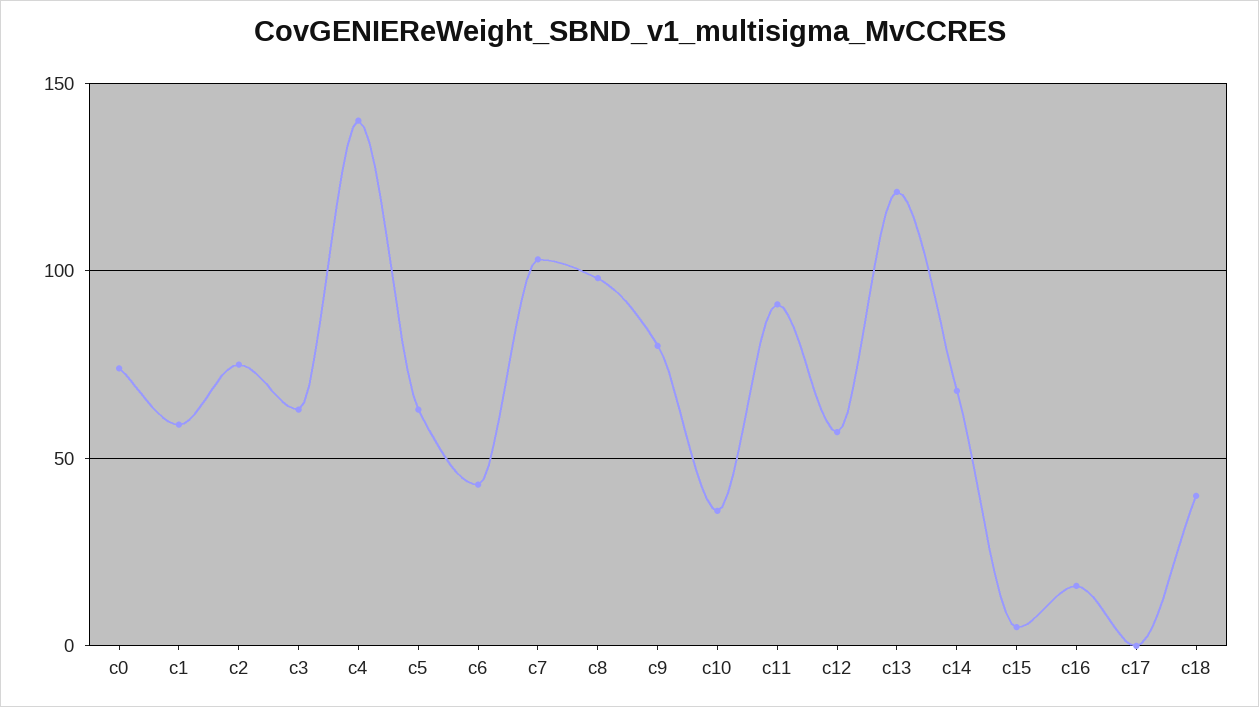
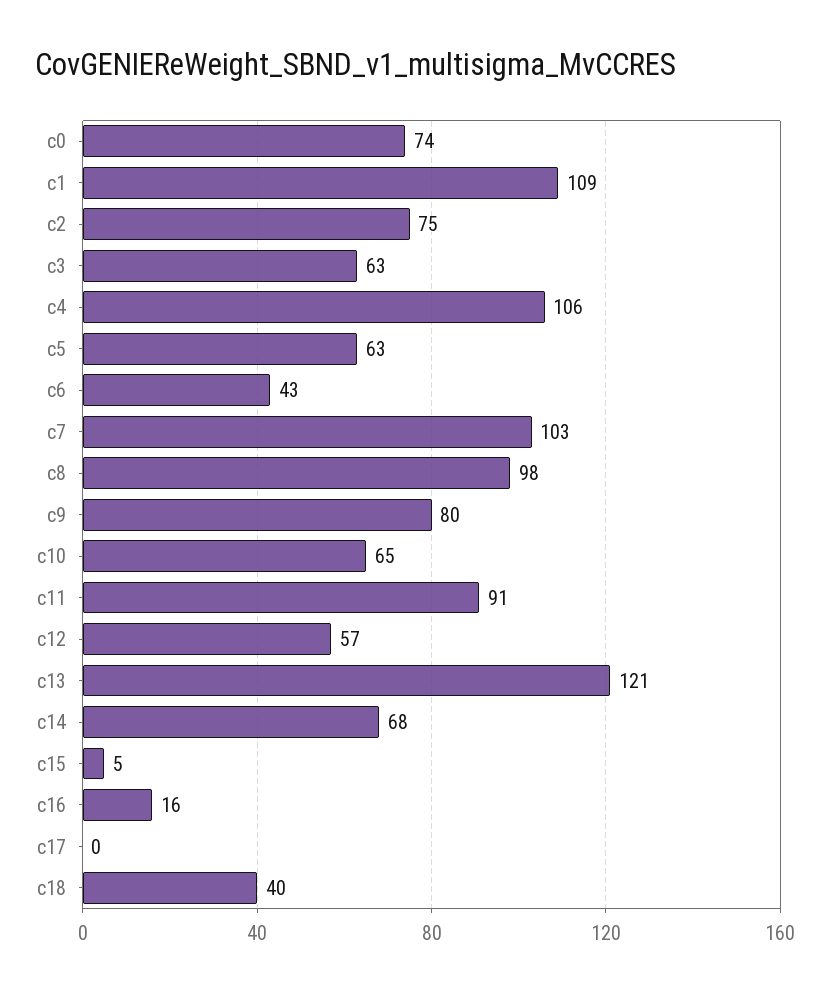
c1: 60 -> 109
c4: 140 -> 106
c10: 35 -> 65

